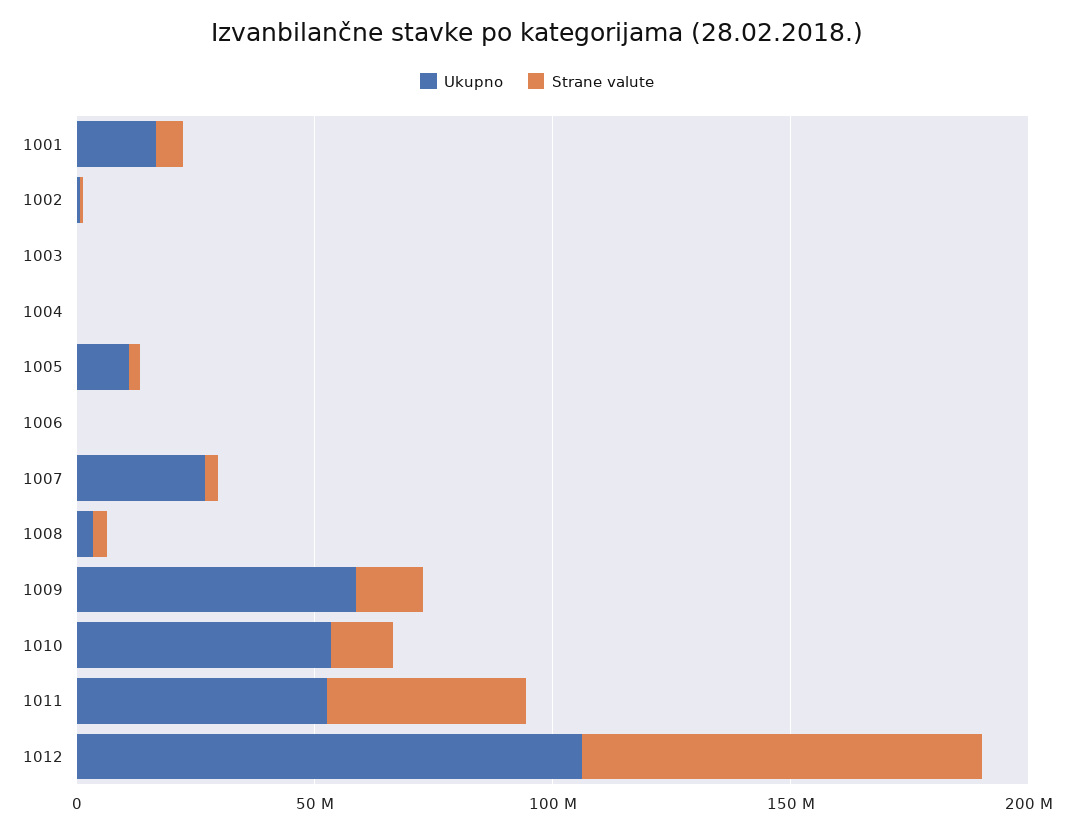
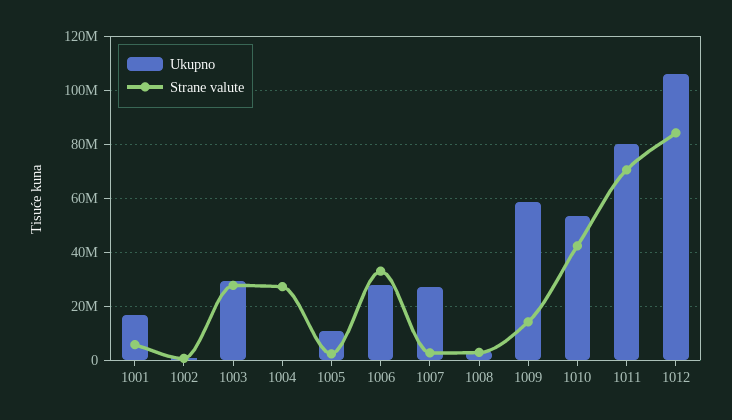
Ukupno, 1003: 0 -> 30000000
Strane valute, 1003: 0 -> 27500000
Strane valute, 1004: 0 -> 27500000
Ukupno, 1006: 0 -> 27500000
Strane valute, 1006: 0 -> 32500000
Strane valute, 1010: 10000000 -> 42500000
Ukupno, 1011: 50000000 -> 80000000
Strane valute, 1011: 40000000 -> 70000000

